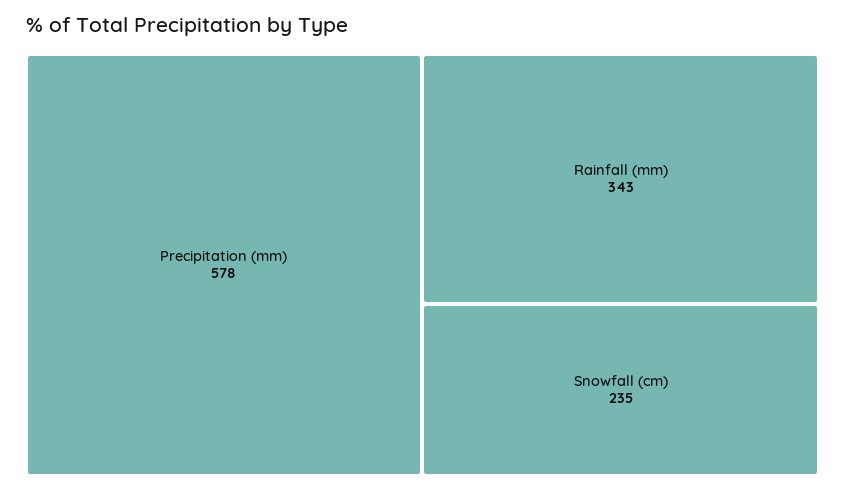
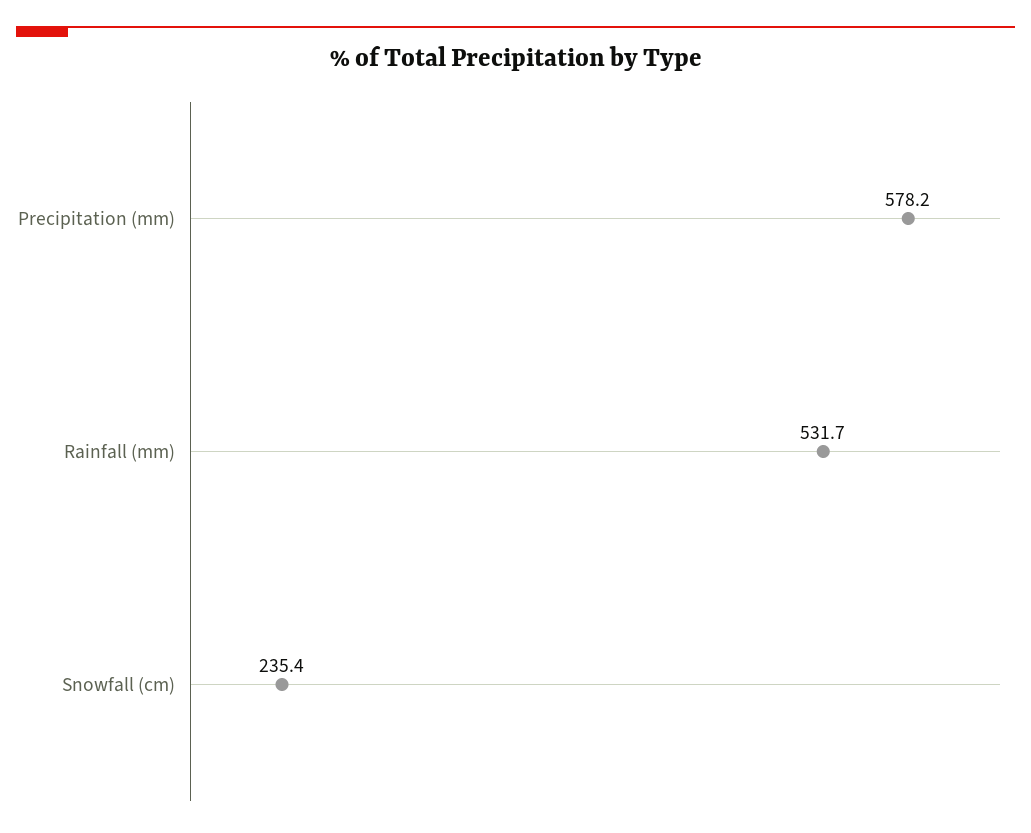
Rainfall (mm): 343 -> 531.7

